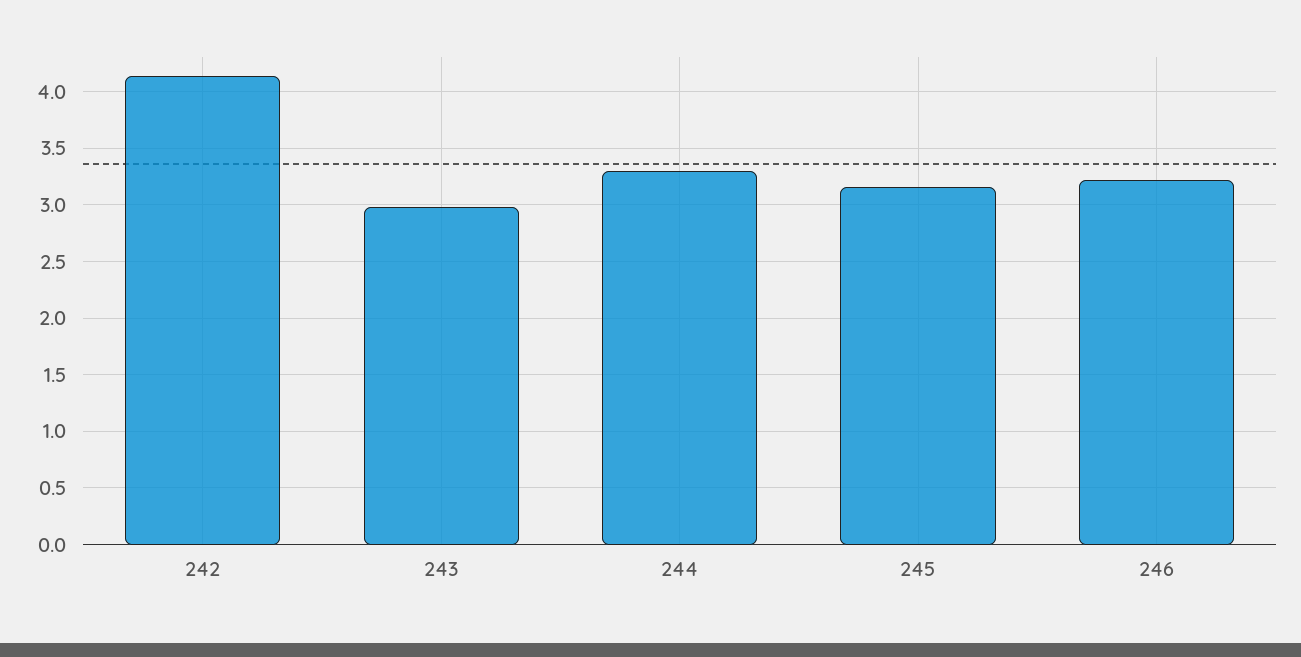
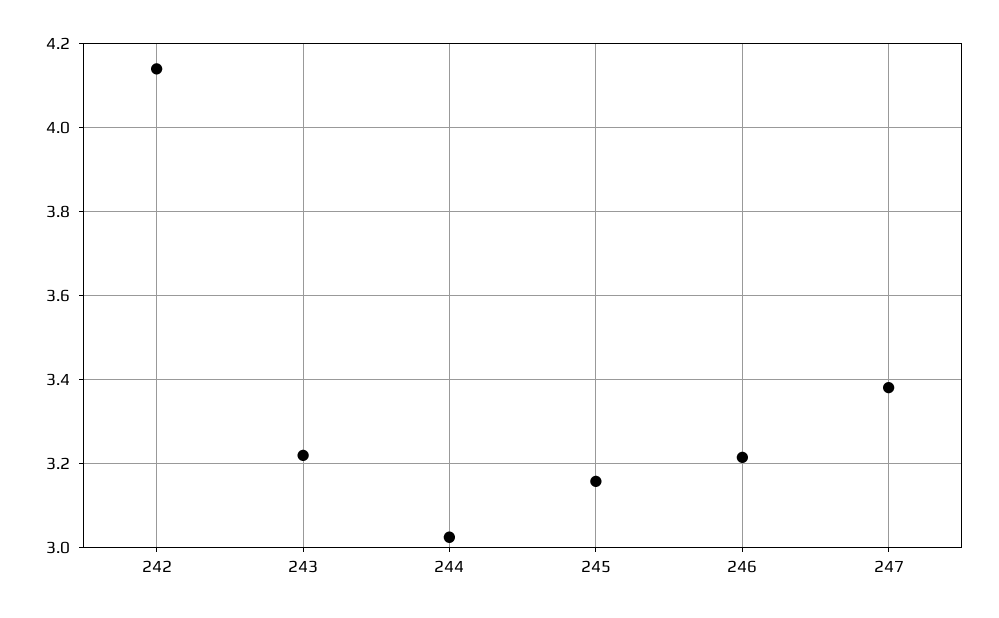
243: 3 -> 3.22
244: 3.3 -> 3.02
247: none -> 3.38

